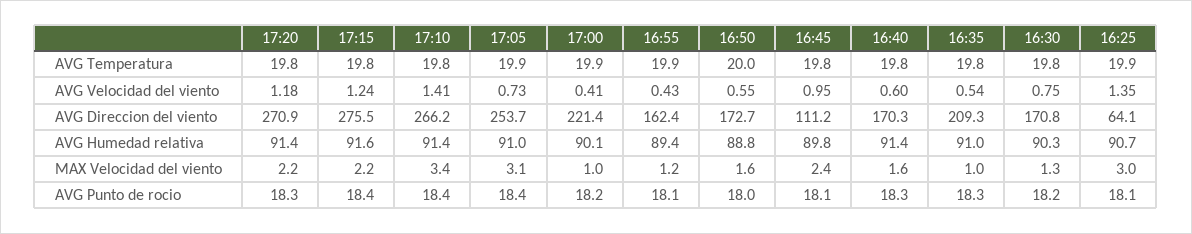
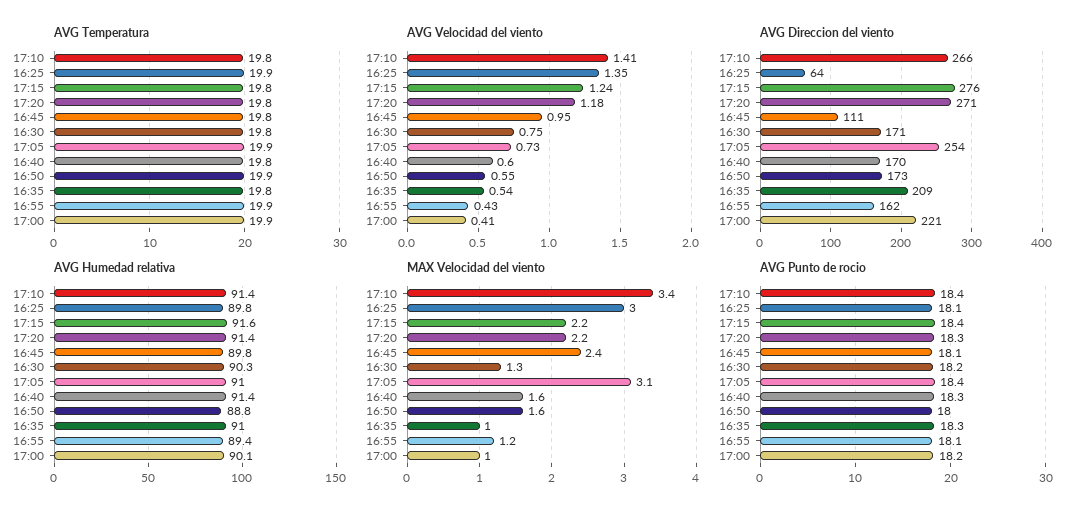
AVG Temperatura, 16:50: 20 -> 19.9
AVG Humedad relativa, 16:25: 90.7 -> 89.8

